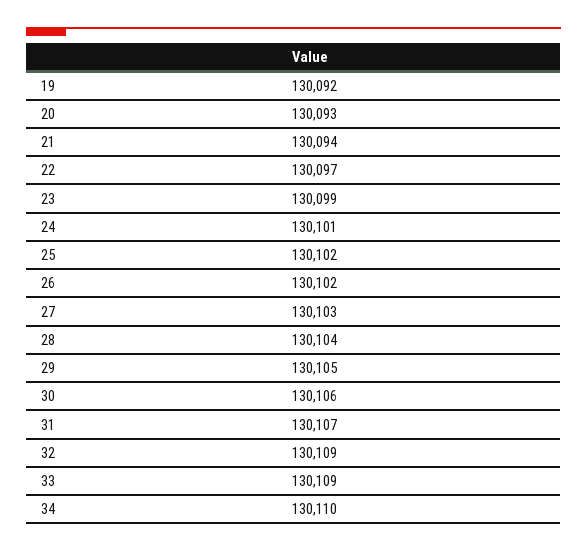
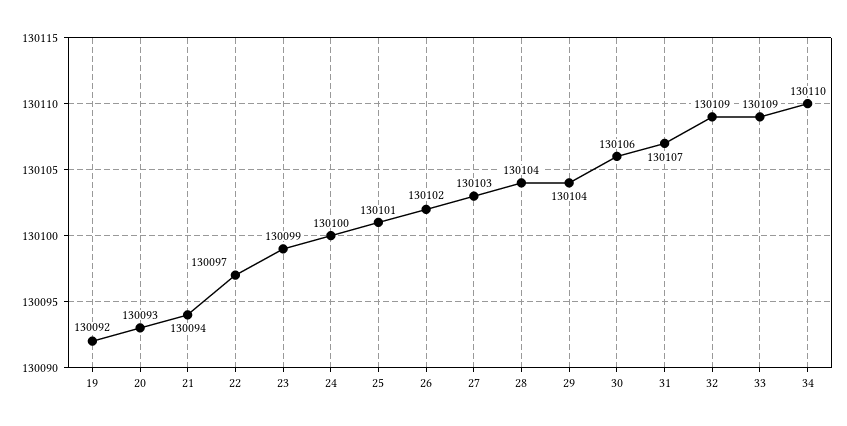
24: 130101 -> 130100
25: 130102 -> 130101
29: 130105 -> 130104

